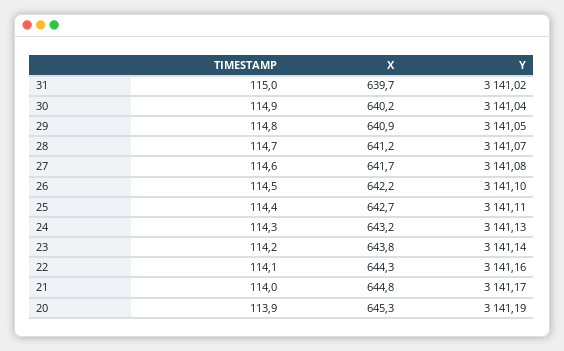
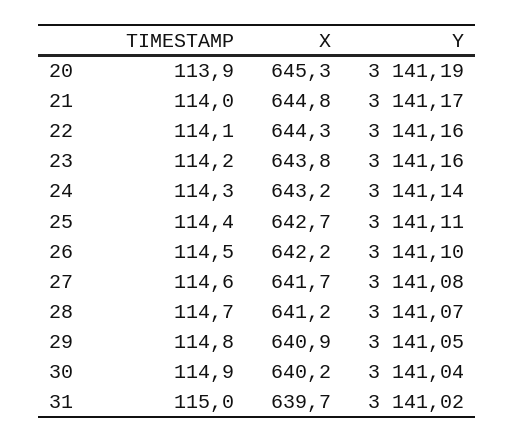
Y, 24: 3141.13 -> 3141.14
Y, 23: 3141.14 -> 3141.16

